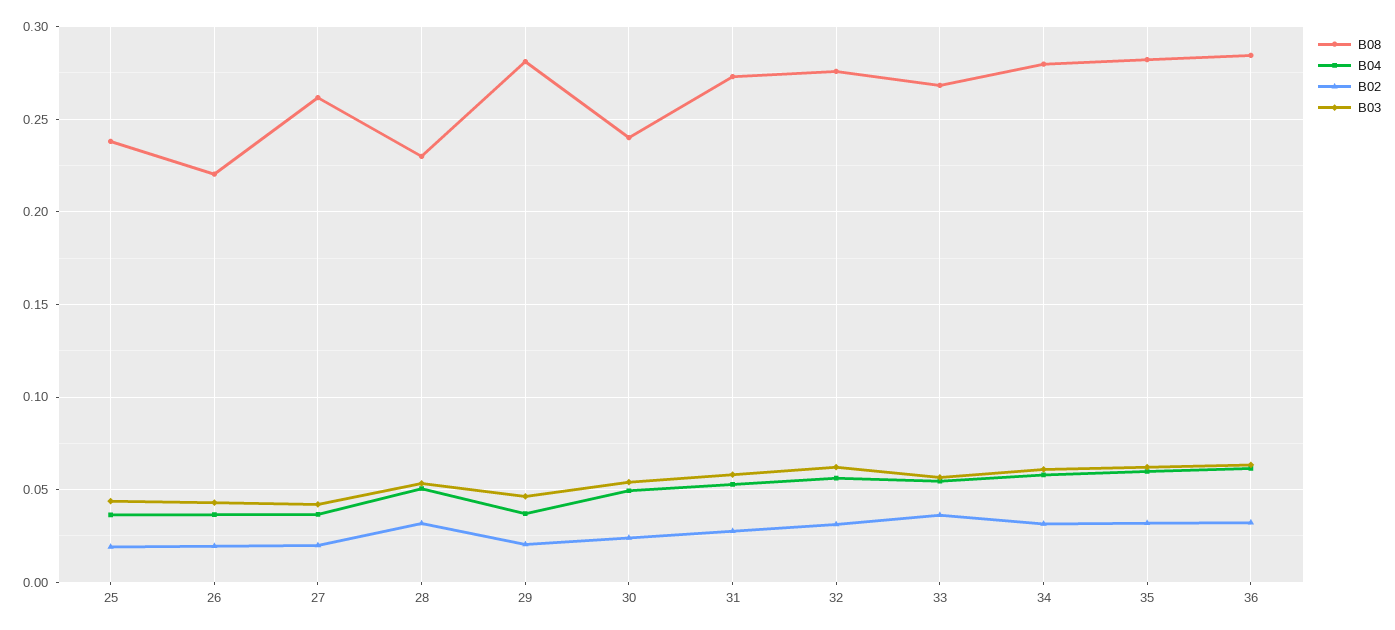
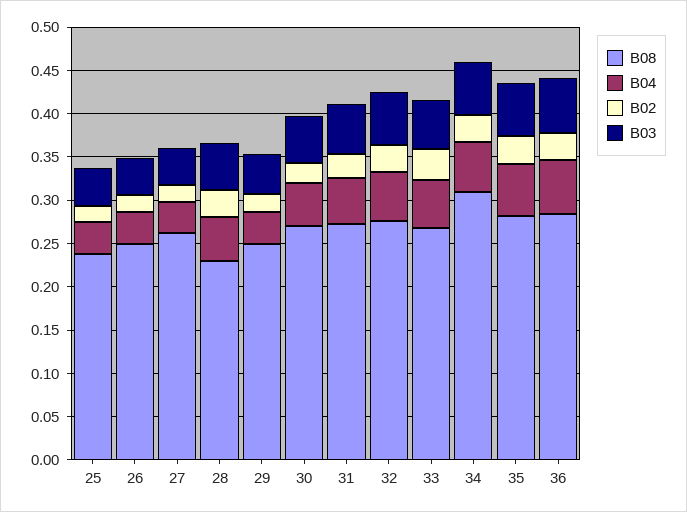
B08, 26: 0.22 -> 0.25
B08, 29: 0.28 -> 0.25
B08, 30: 0.24 -> 0.27
B08, 34: 0.28 -> 0.31

